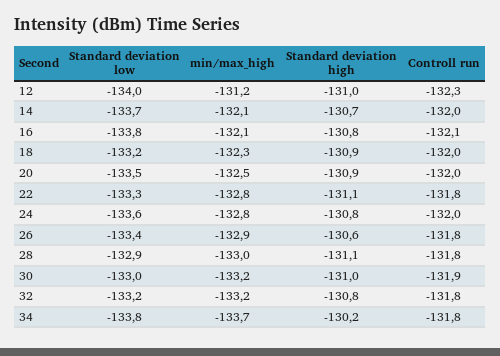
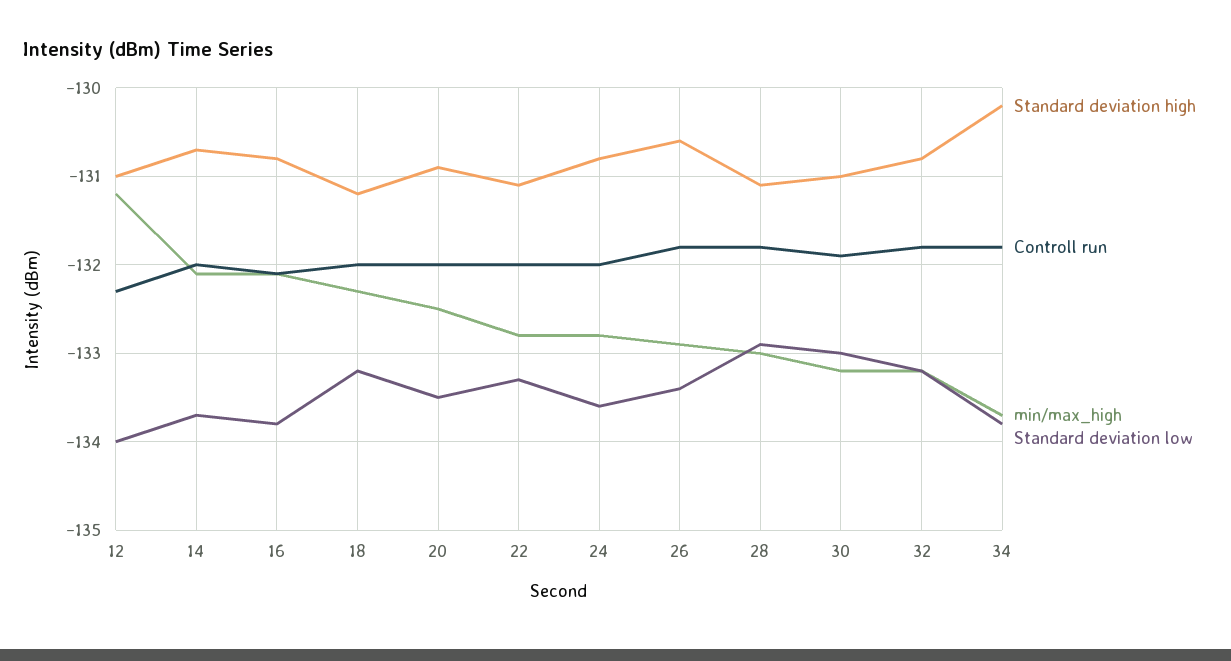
Standard deviation high, 18: -130.9 -> -131.2
Controll run, 22: -131.8 -> -132

